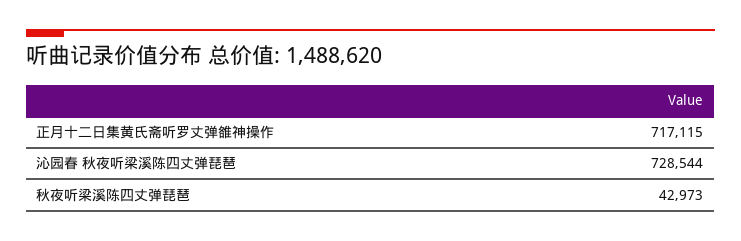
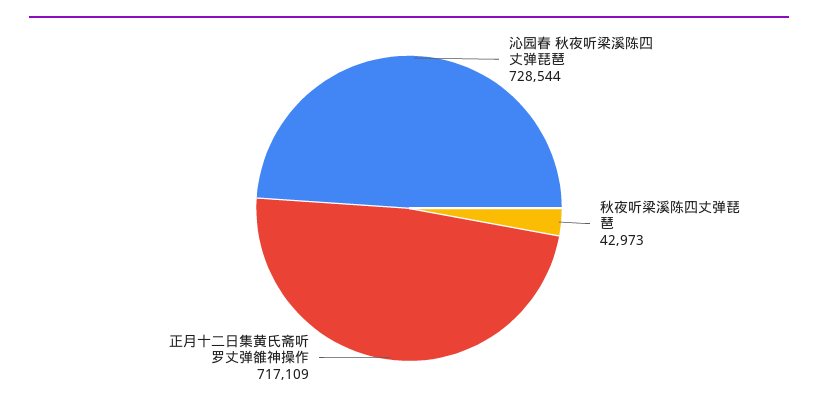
正月十二日集黄氏斋听罗丈弹雒神操作: 717115 -> 717109

